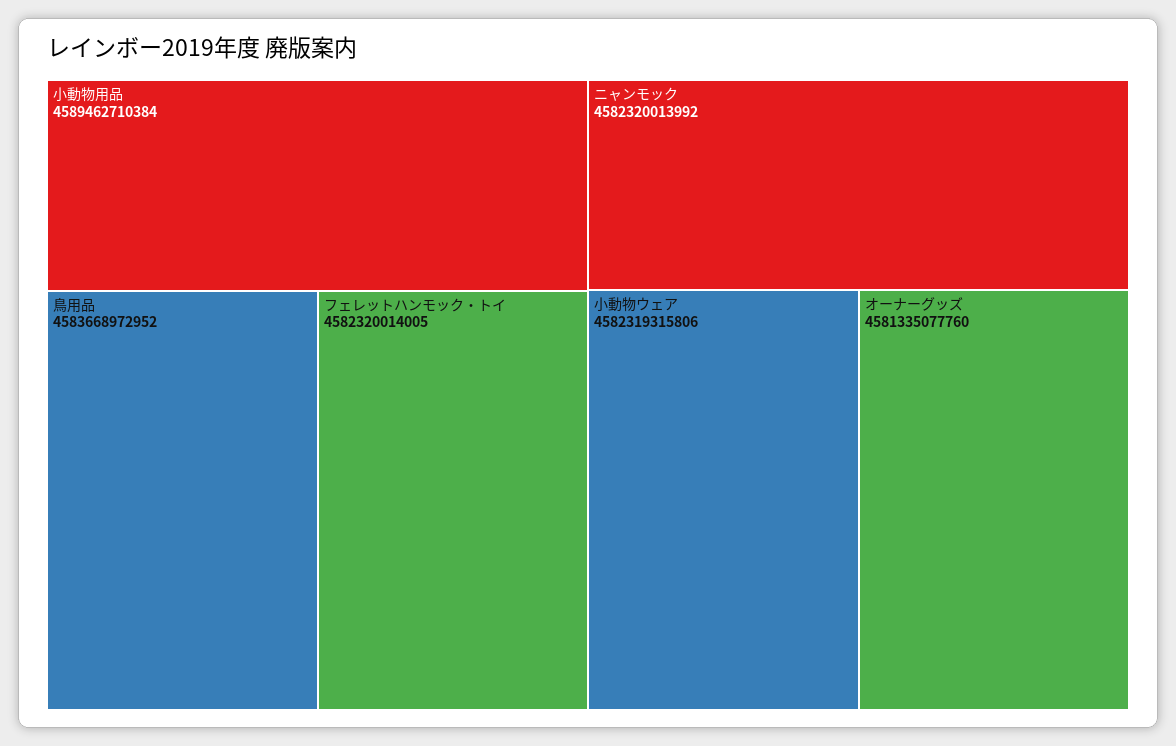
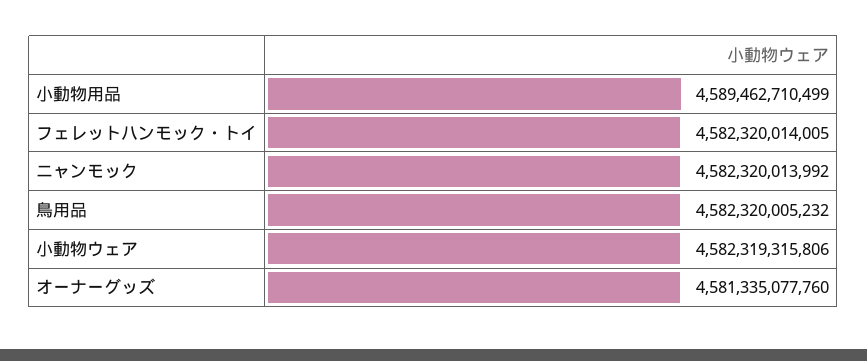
小動物用品: 4589462710384 -> 4589462710499
鳥用品: 4583668972952 -> 4582320005232

